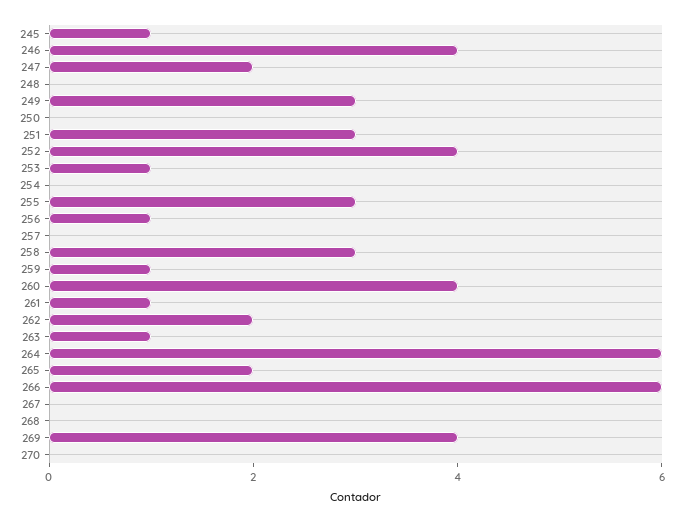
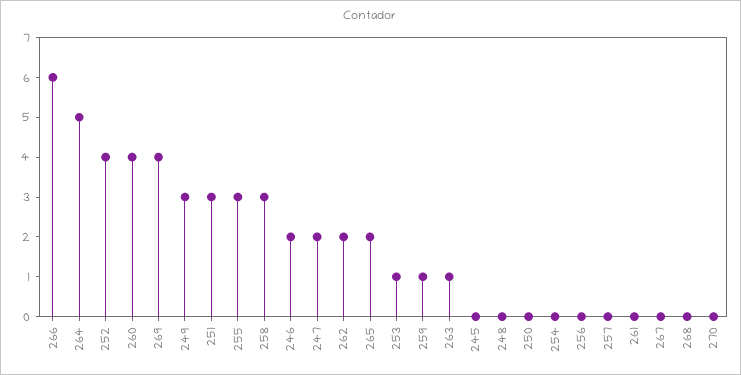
245: 1 -> 0
246: 4 -> 2
256: 1 -> 0
261: 1 -> 0
264: 6 -> 5

